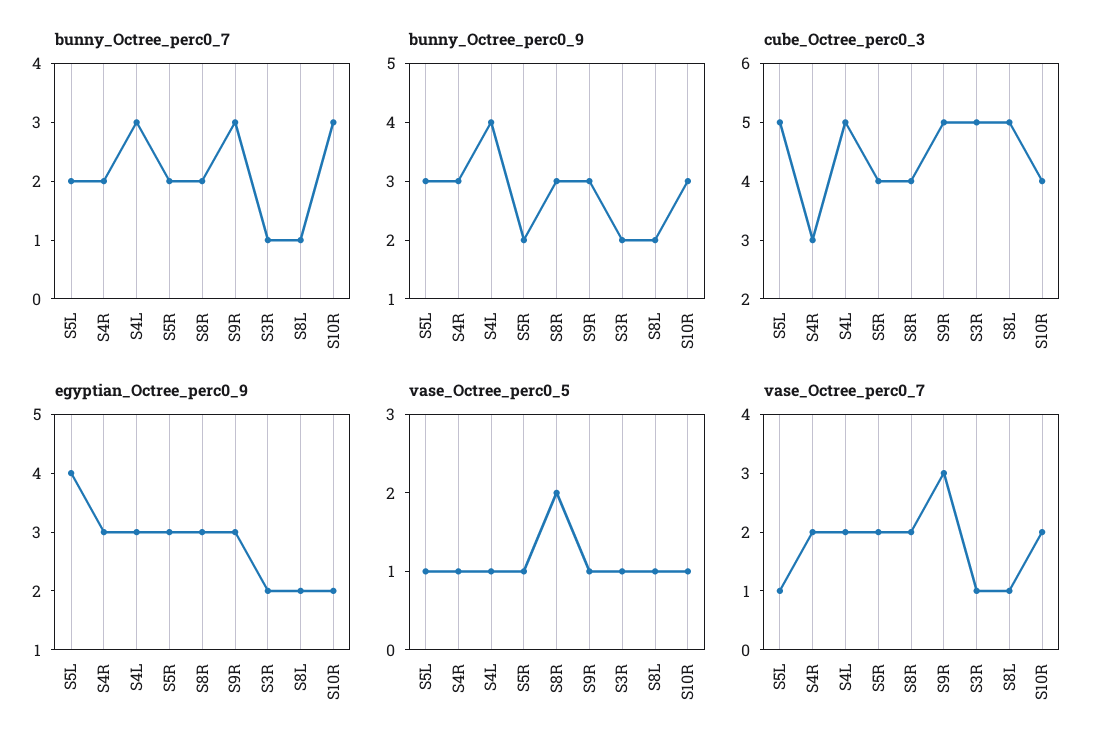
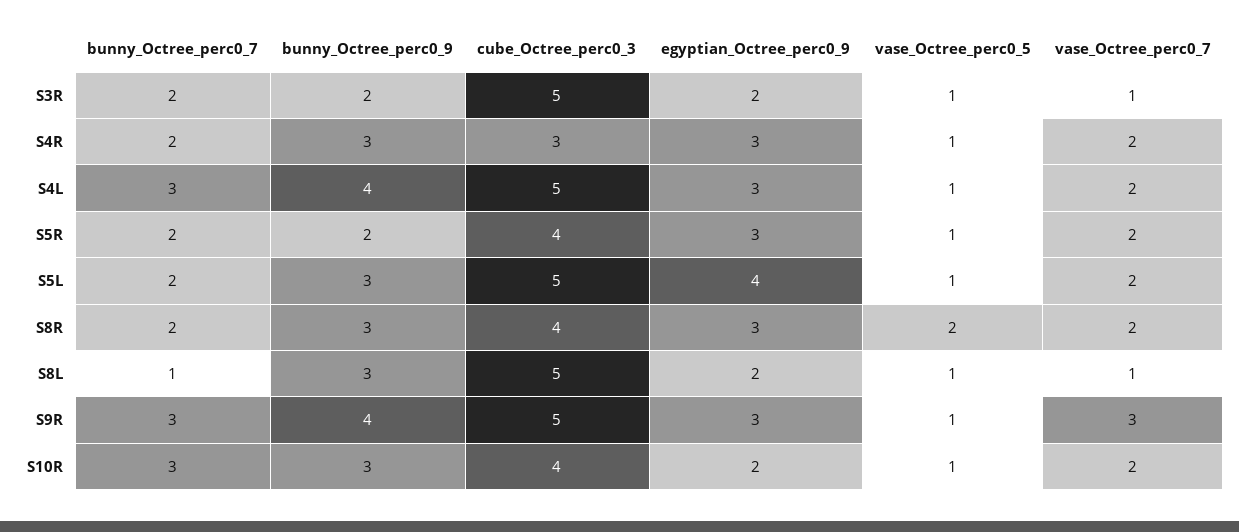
bunny_Octree_perc0_7, S3R: 1 -> 2
bunny_Octree_perc0_9, S9R: 3 -> 4
bunny_Octree_perc0_9, S8L: 2 -> 3
vase_Octree_perc0_7, S5L: 1 -> 2

